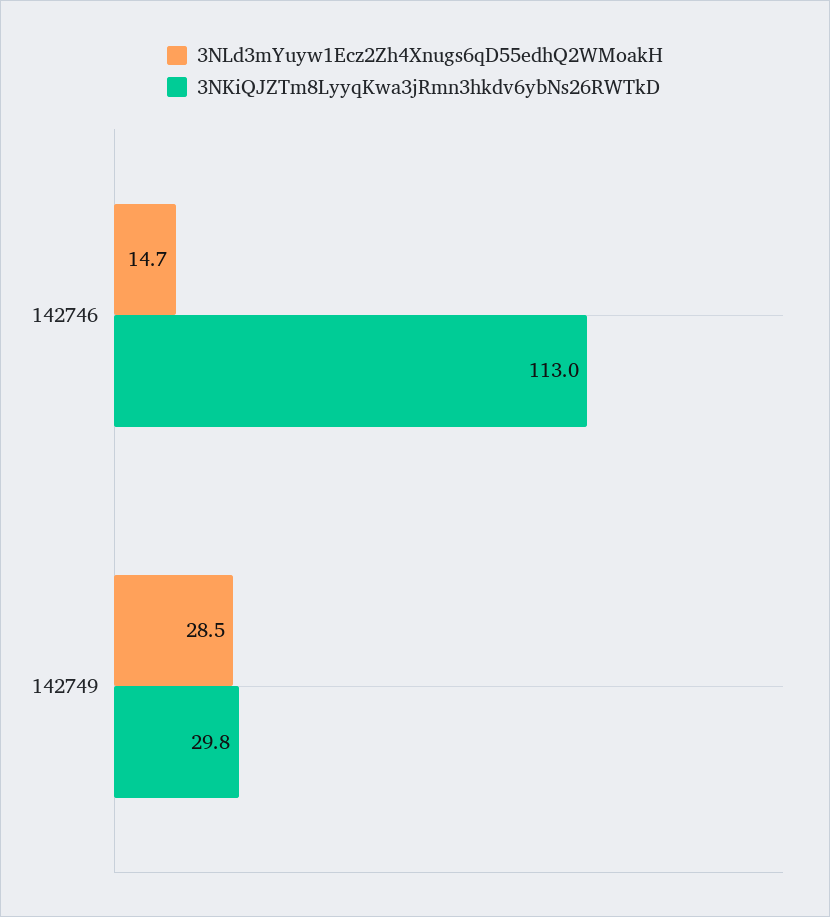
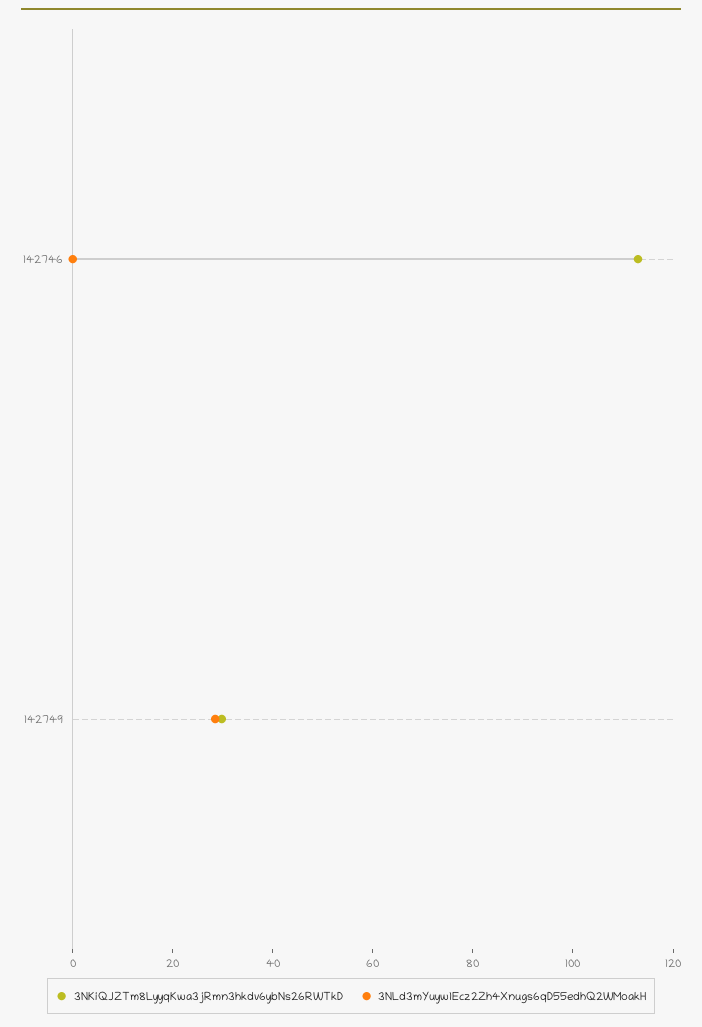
3NLd3mYuyw1Ecz2Zh4Xnugs6qD55edhQ2WMoakH, 142746: 14.7 -> 0

